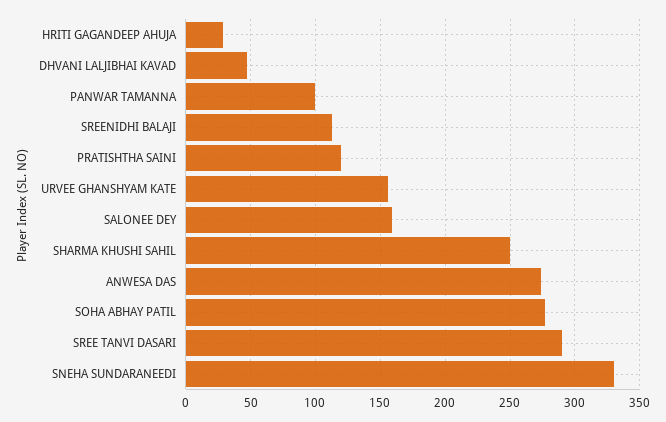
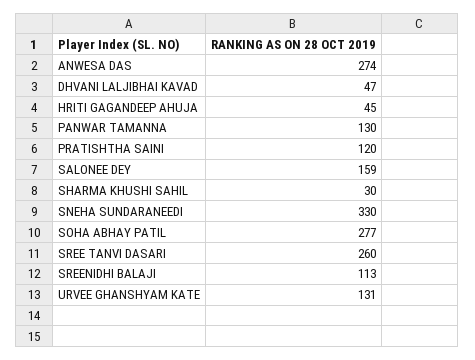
HRITI GAGANDEEP AHUJA: 30 -> 45
PANWAR TAMANNA: 100 -> 130
URVEE GHANSHYAM KATE: 155 -> 131
SHARMA KHUSHI SAHIL: 250 -> 30
SREE TANVI DASARI: 290 -> 260

